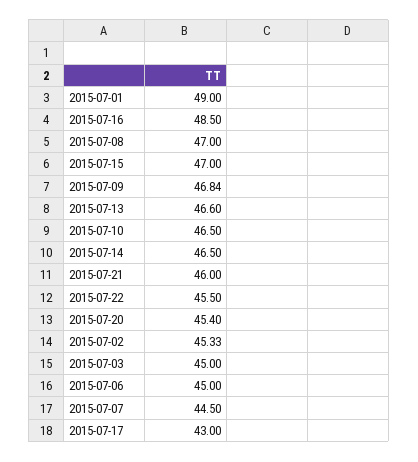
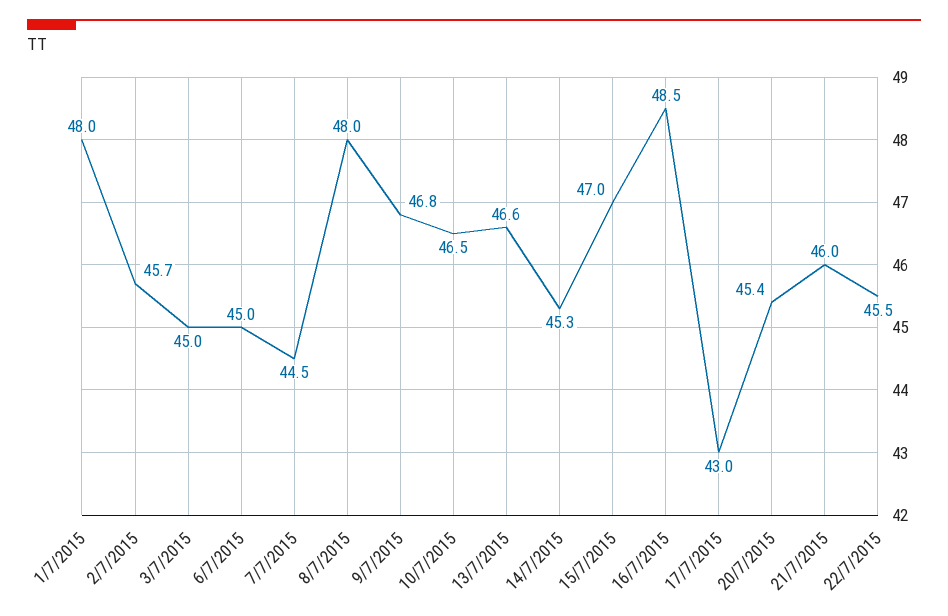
2015-07-01: 49 -> 48
2015-07-08: 47 -> 48
2015-07-14: 46.5 -> 45.3
2015-07-02: 45.33 -> 45.7

